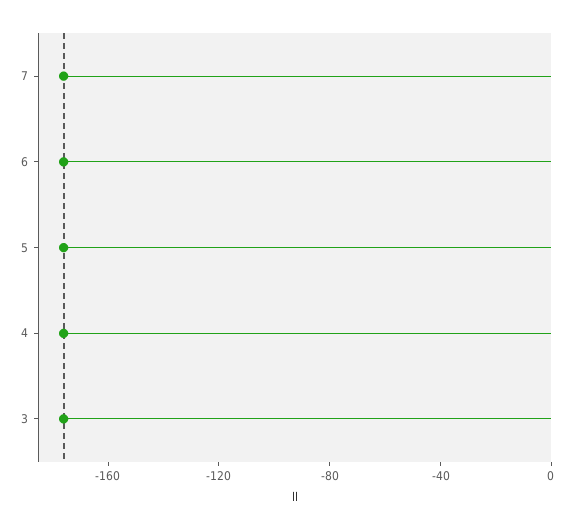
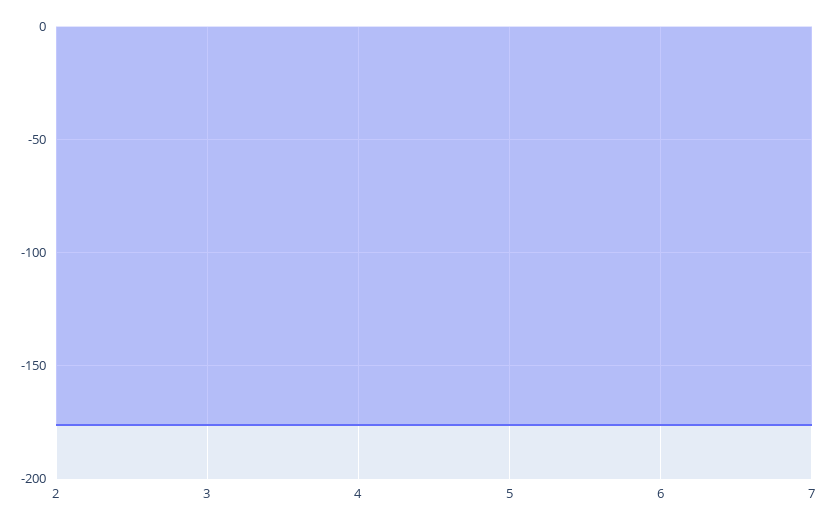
2: none -> -175

